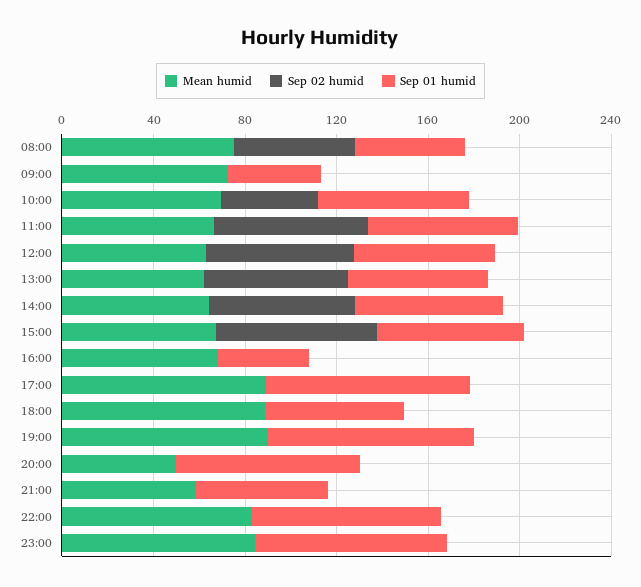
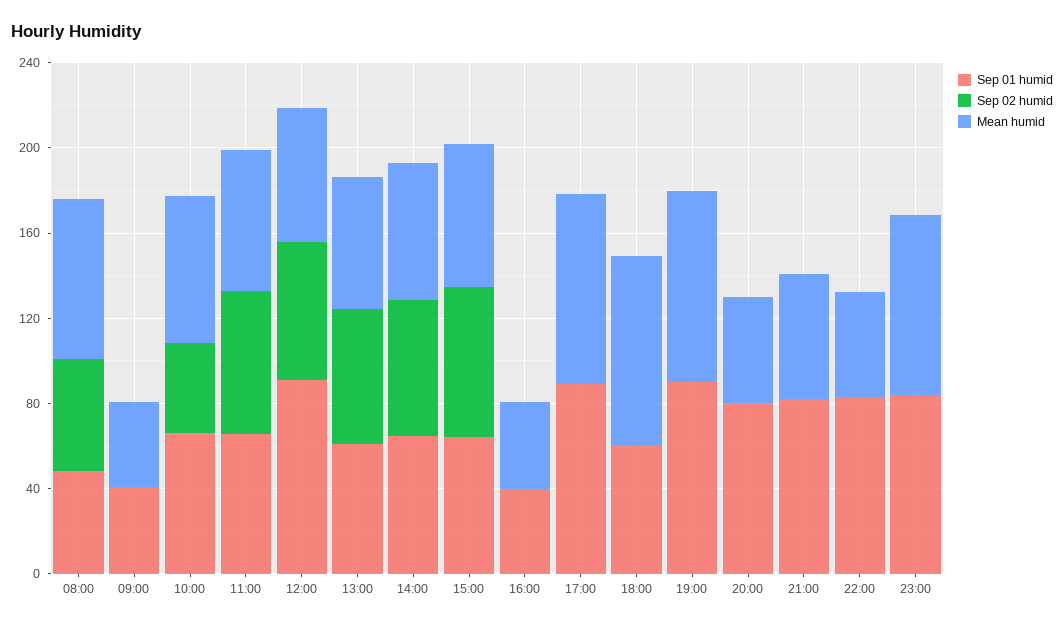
Mean humid, 09:00: 70 -> 40
Sep 01 humid, 12:00: 60 -> 90
Mean humid, 16:00: 70 -> 40
Sep 01 humid, 21:00: 60 -> 80
Mean humid, 22:00: 80 -> 50

